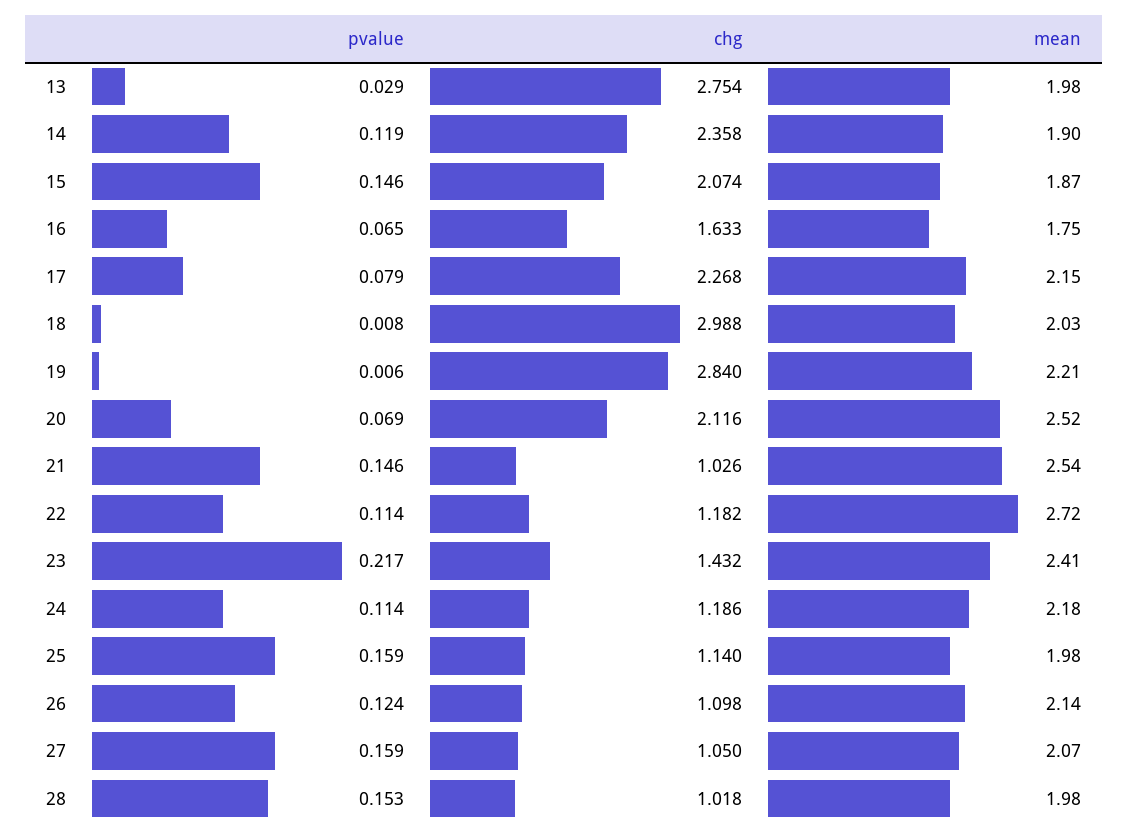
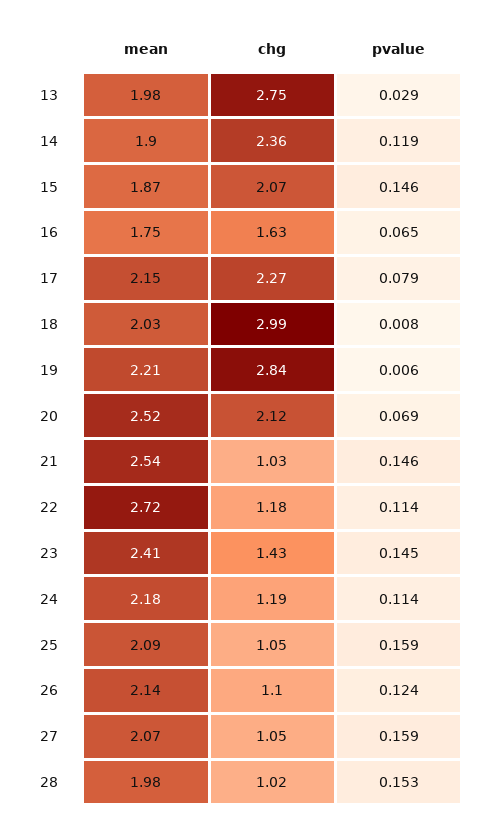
pvalue, 23: 0.217 -> 0.145
chg, 25: 1.14 -> 1.05
mean, 25: 1.98 -> 2.09

